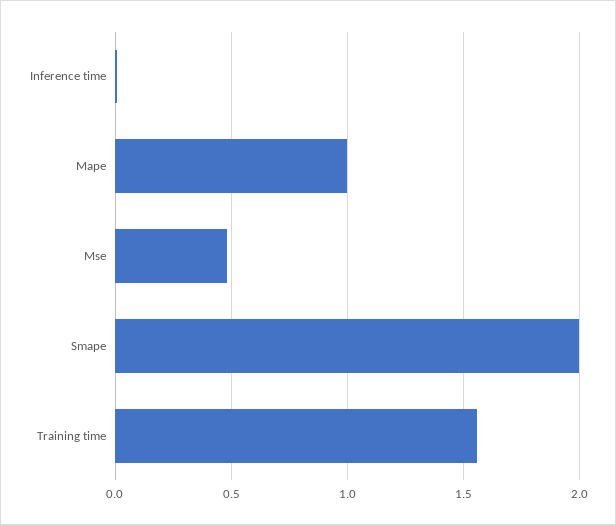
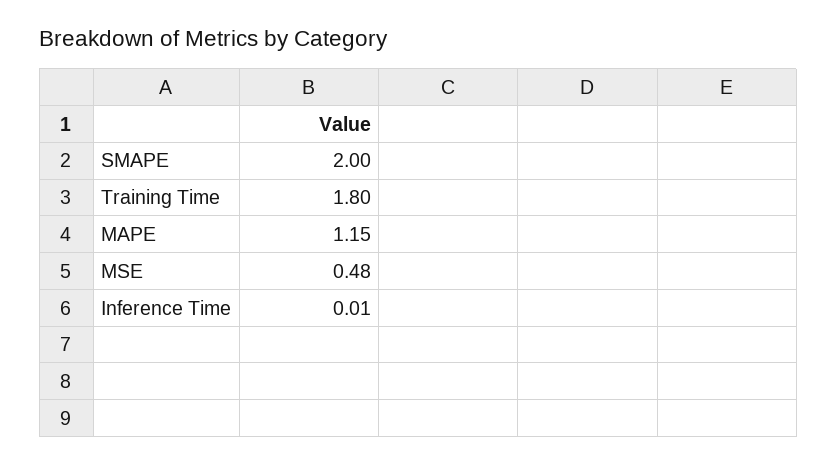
Mape: 1 -> 1.15
Training time: 1.55 -> 1.8

